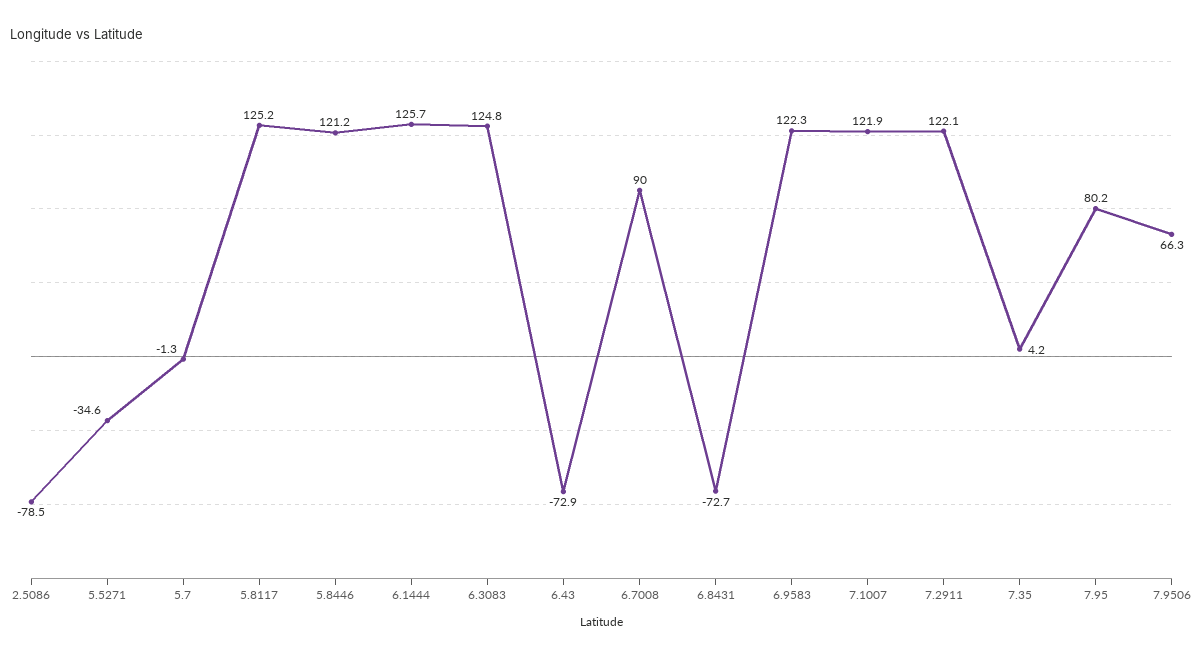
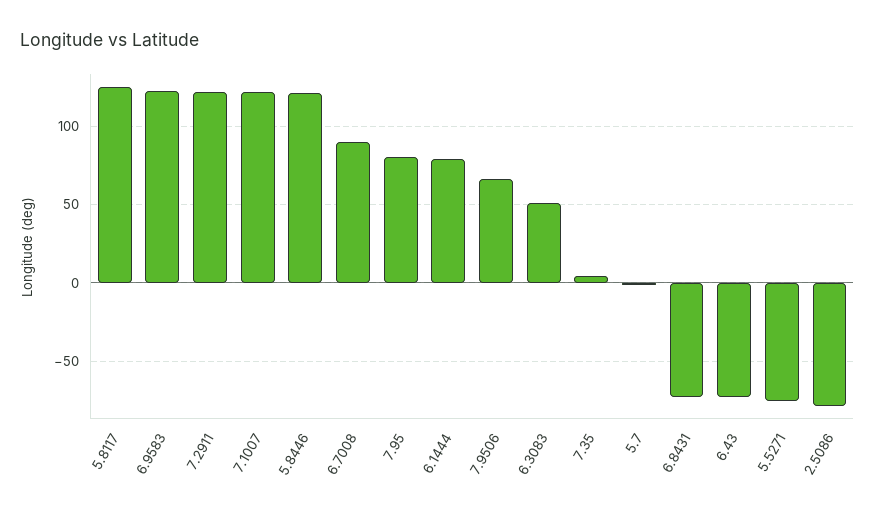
5.5271: -34.6 -> -75
6.1444: 125.7 -> 80
6.3083: 124.8 -> 50

